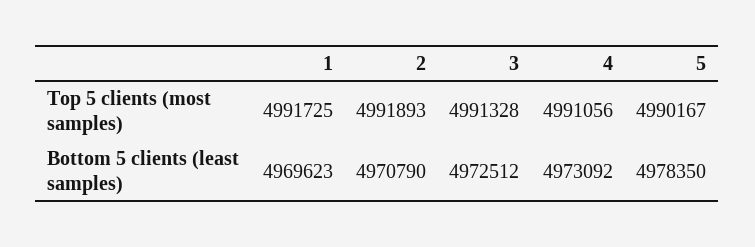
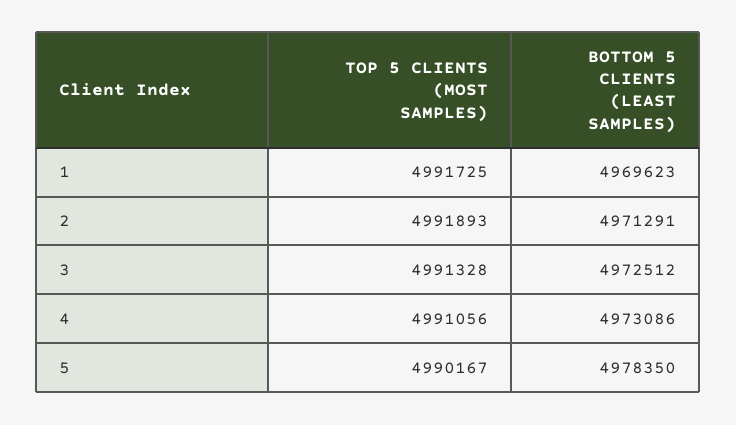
2, Bottom 5 clients (least samples): 4970790 -> 4971291
4, Bottom 5 clients (least samples): 4973092 -> 4973086

